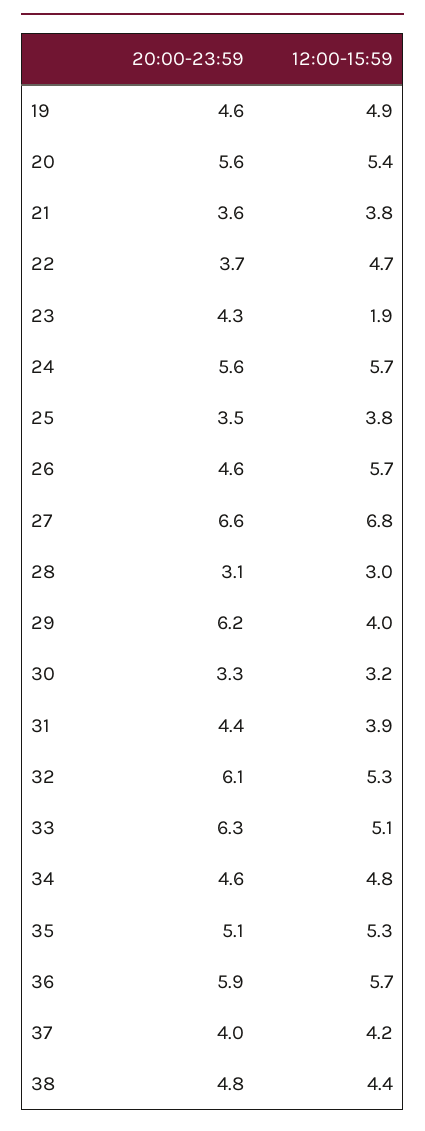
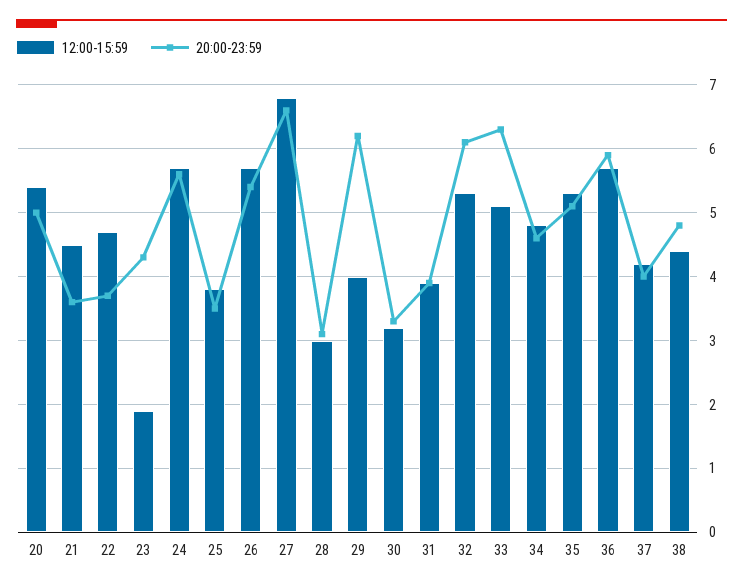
20:00-23:59, 19: 4.6 -> none
12:00-15:59, 19: 4.9 -> none
20:00-23:59, 20: 5.6 -> 5
12:00-15:59, 21: 3.8 -> 4.5
20:00-23:59, 26: 4.6 -> 5.4
20:00-23:59, 31: 4.4 -> 3.9

